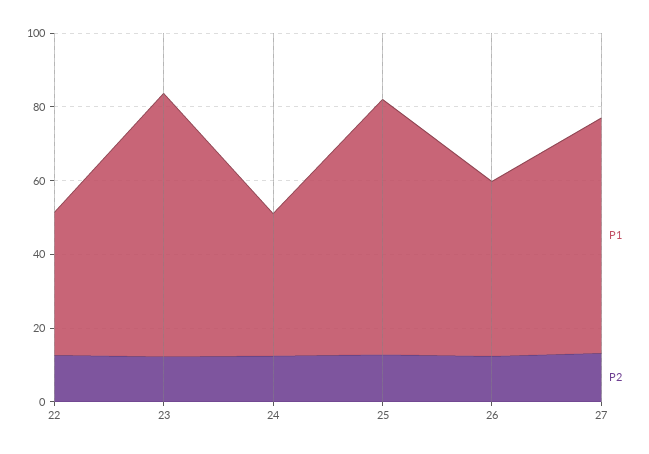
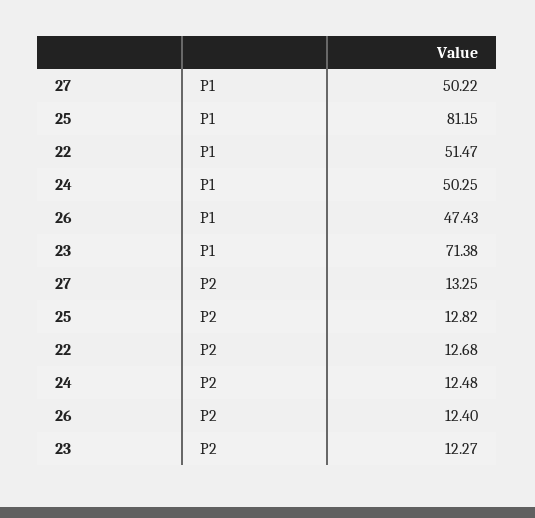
P1, 22: 40 -> 51.47
P1, 24: 40 -> 50.25
P1, 25: 70 -> 81.15
P1, 27: 65 -> 50.22

